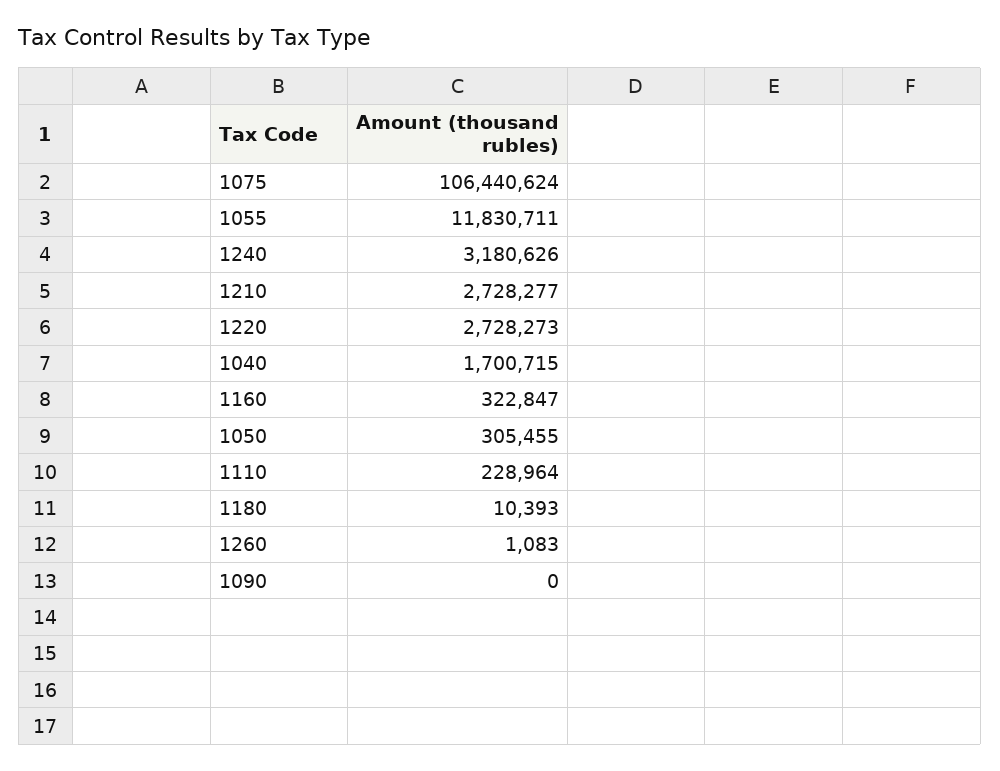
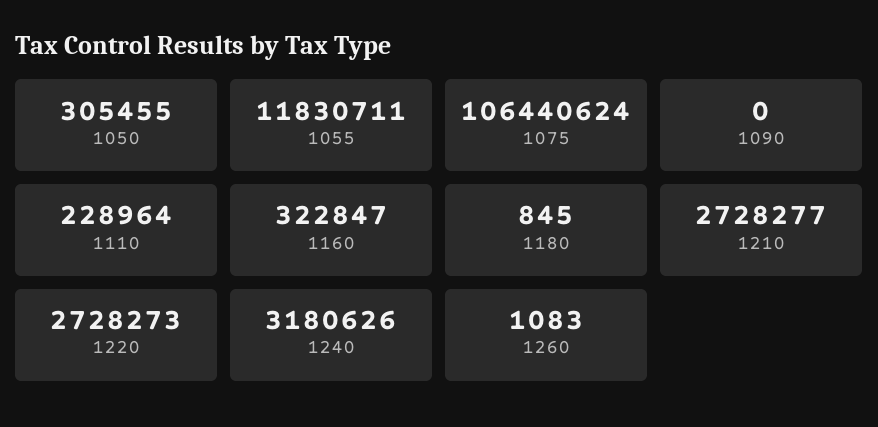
1040: 1700715 -> none
1180: 10393 -> 845

